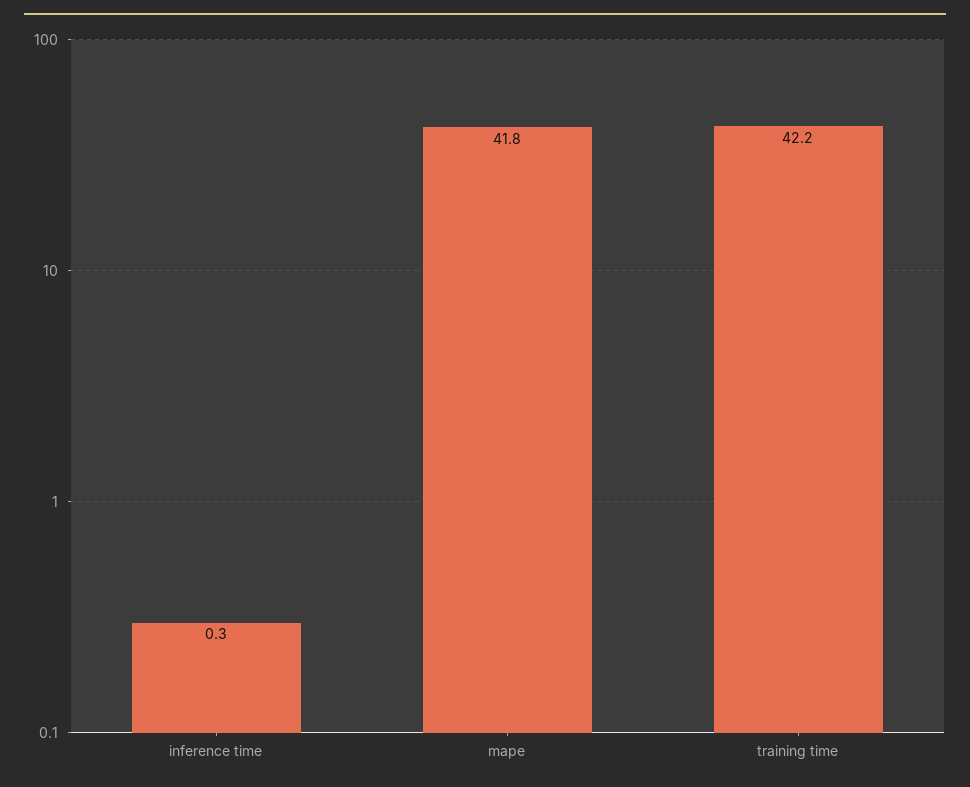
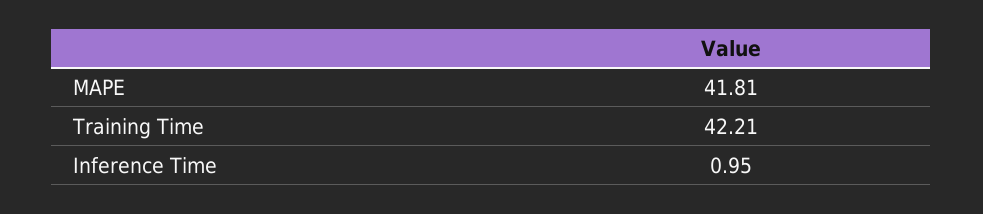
inference time: 0.3 -> 0.95

